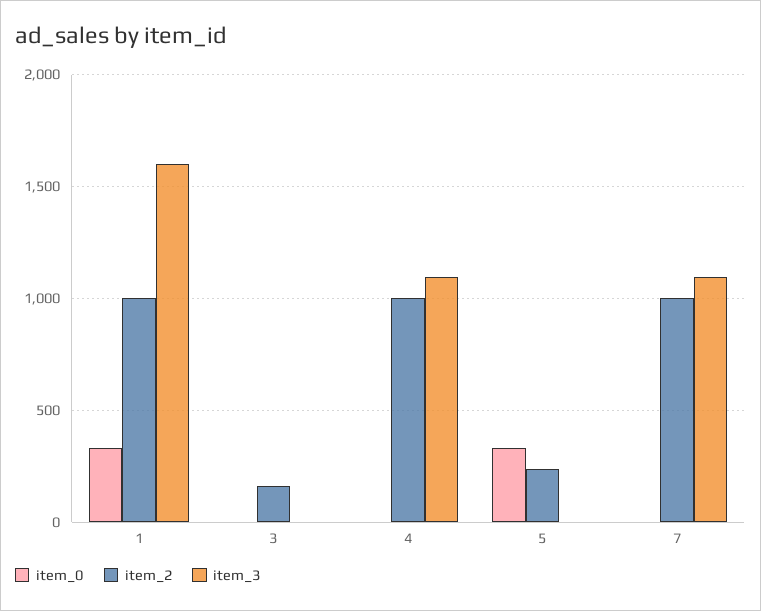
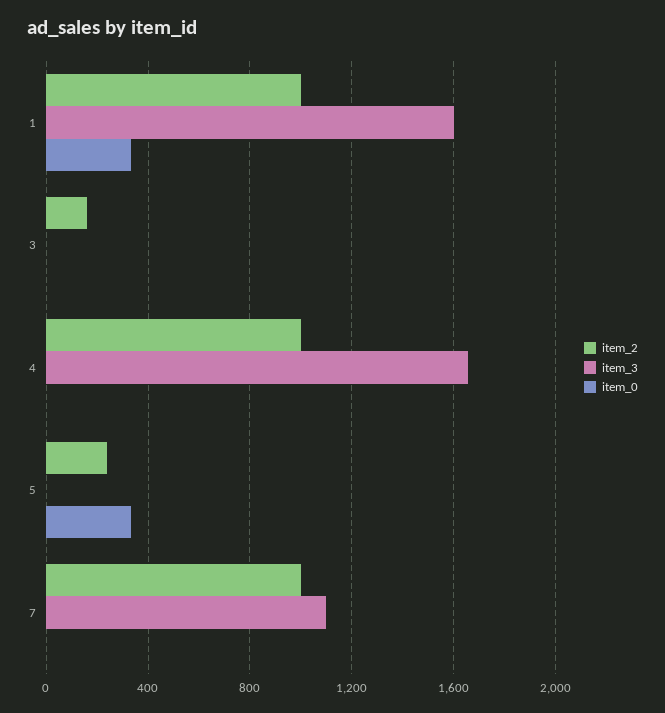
item_3, 4: 1100 -> 1650

